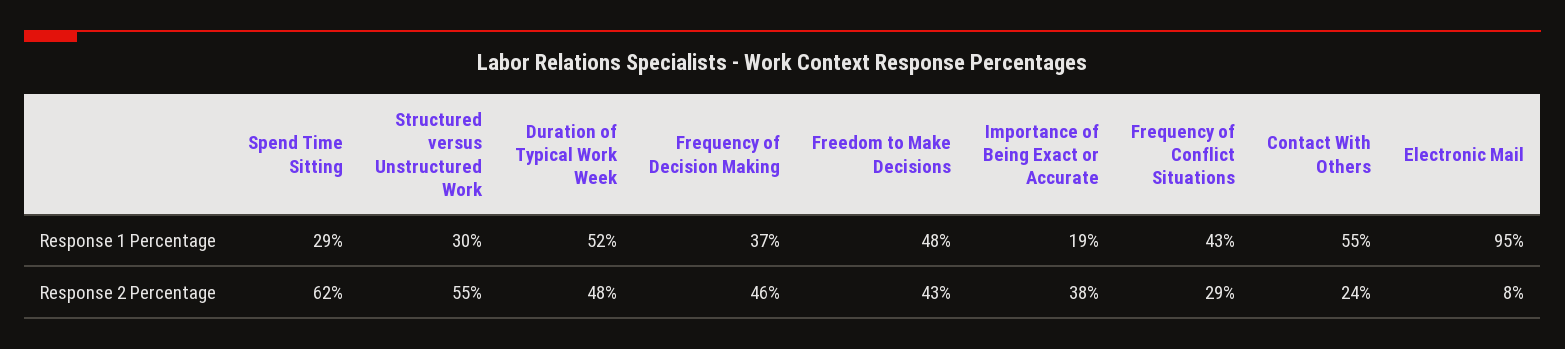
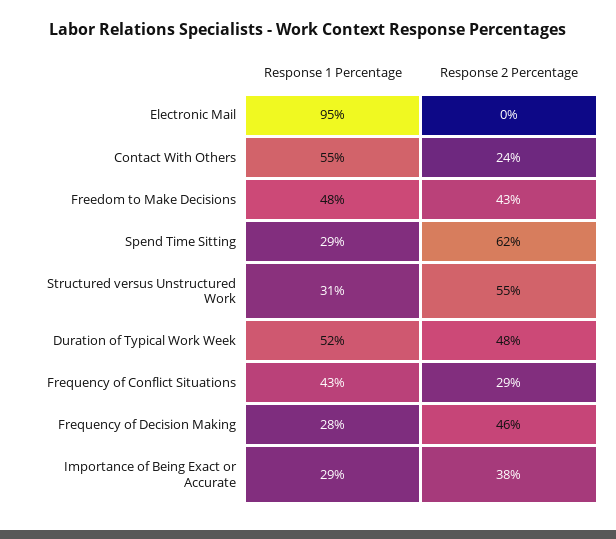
Structured versus Unstructured Work, Response 1 Percentage: 30 -> 31
Frequency of Decision Making, Response 1 Percentage: 37 -> 28
Importance of Being Exact or Accurate, Response 1 Percentage: 19 -> 29
Electronic Mail, Response 2 Percentage: 8 -> 0

